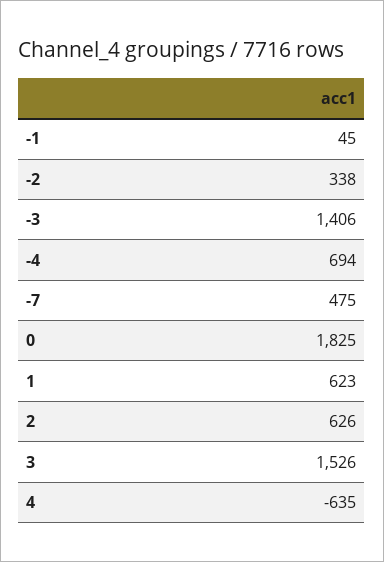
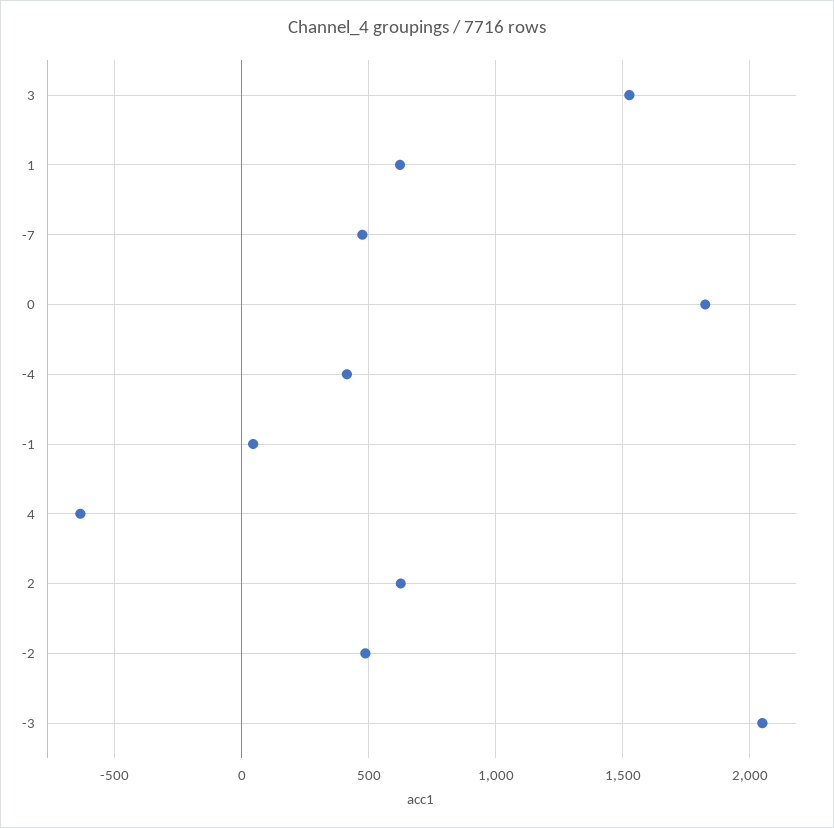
-2: 338 -> 500
-3: 1406 -> 2050
-4: 694 -> 400

